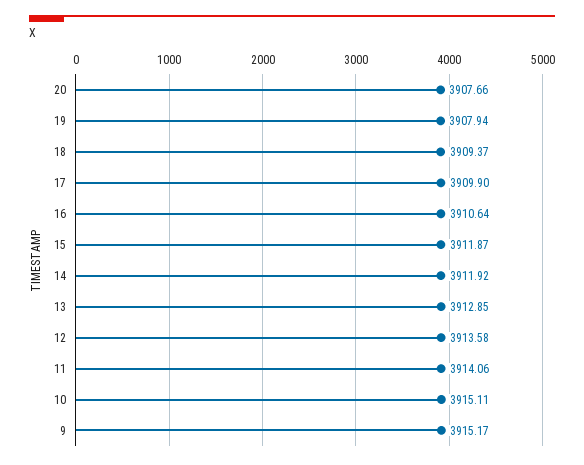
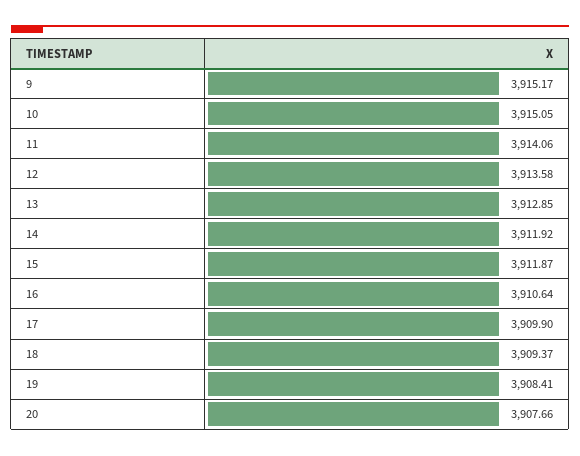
19: 3907.94 -> 3908.41
10: 3915.11 -> 3915.05

